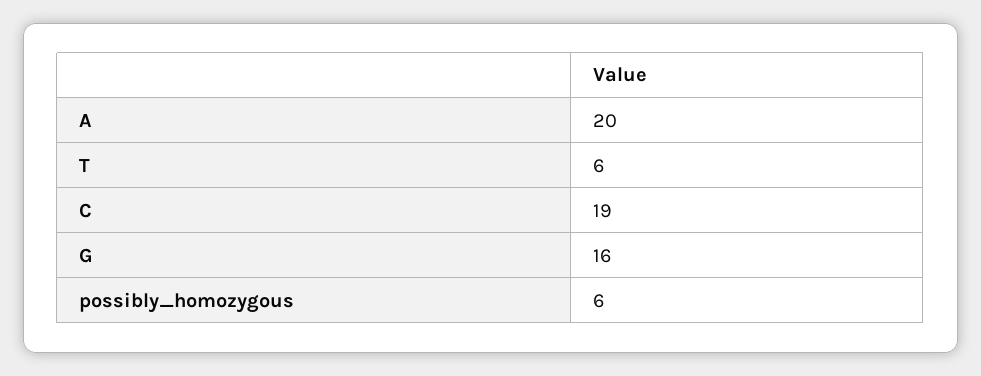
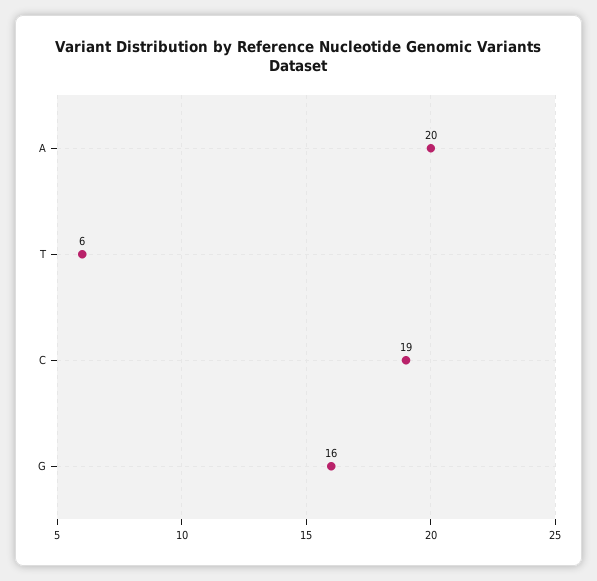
possibly_homozygous: 6 -> none

